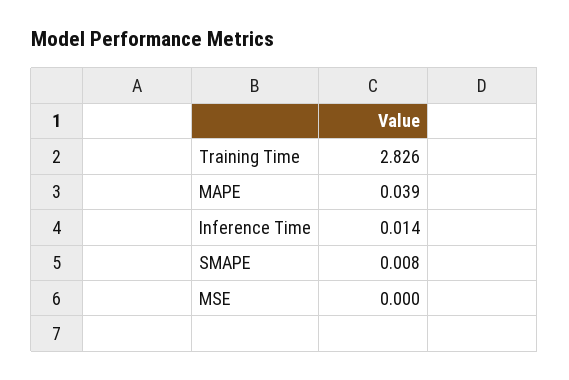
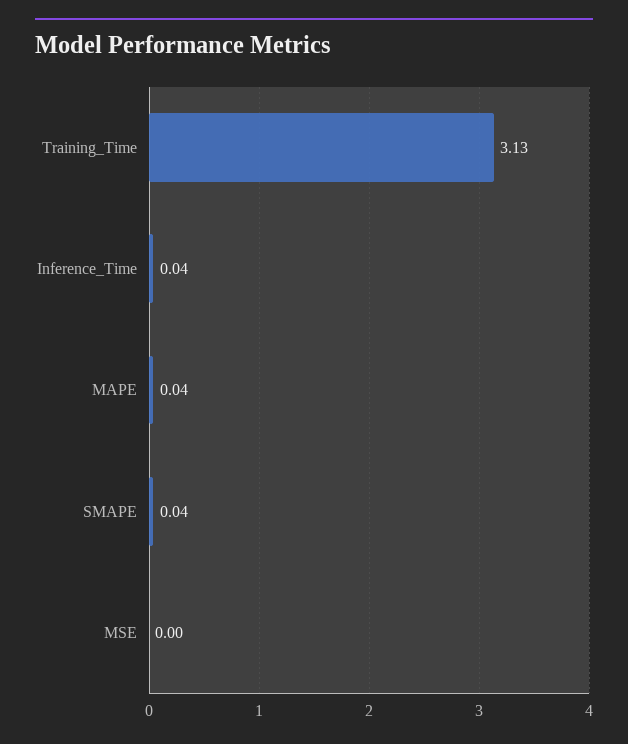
Training Time: 2.826 -> 3.13
Inference Time: 0.014 -> 0.04
SMAPE: 0.008 -> 0.04

